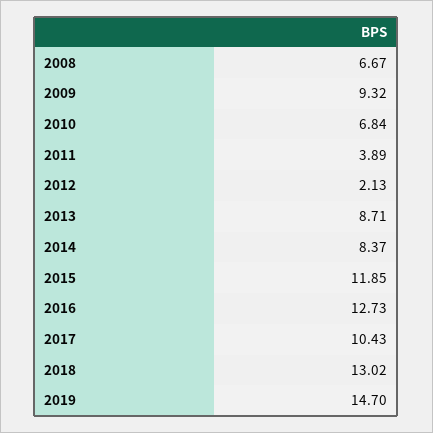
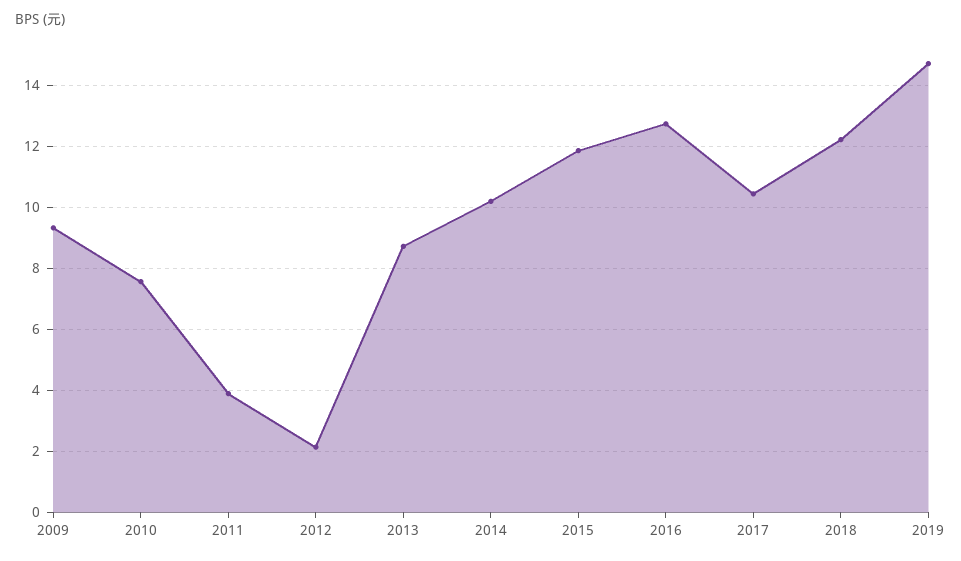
2008: 6.67 -> none
2010: 6.84 -> 7.6
2014: 8.37 -> 10.2
2018: 13.02 -> 12.2

